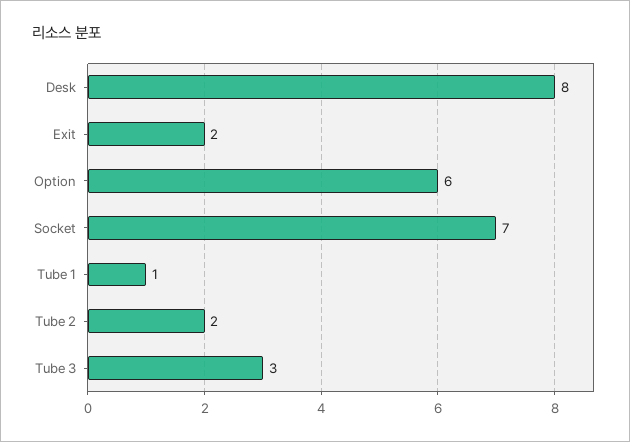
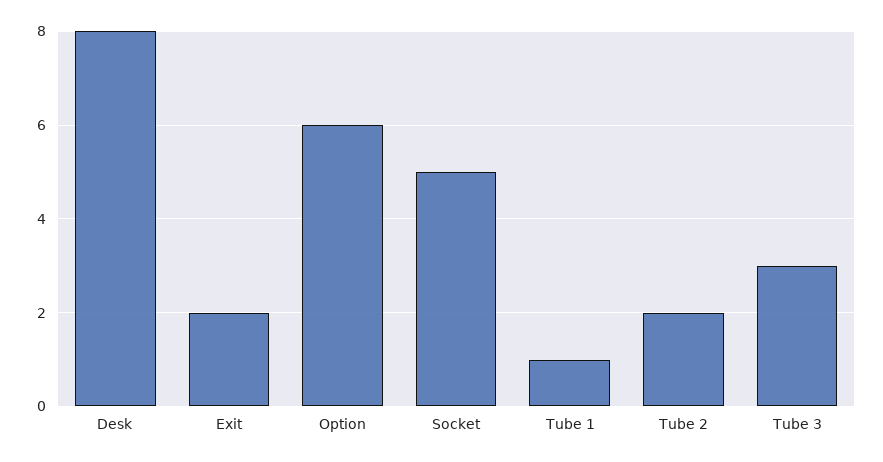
Socket: 7 -> 5

